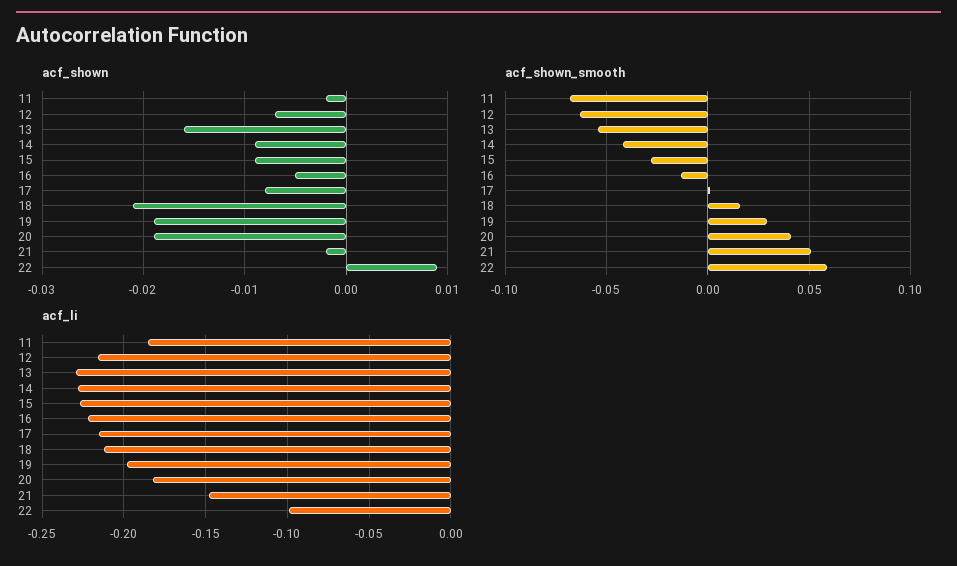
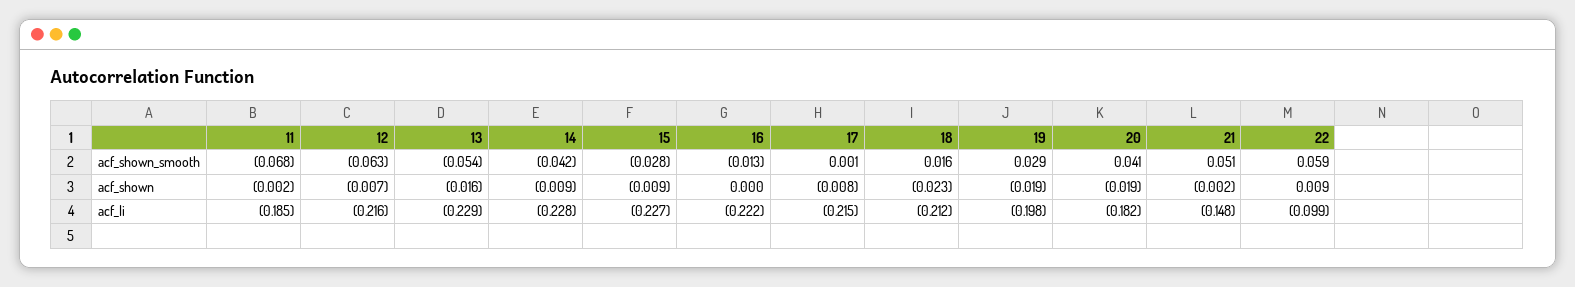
acf_shown, 16: -0.005 -> 0
acf_shown, 18: -0.021 -> -0.023

